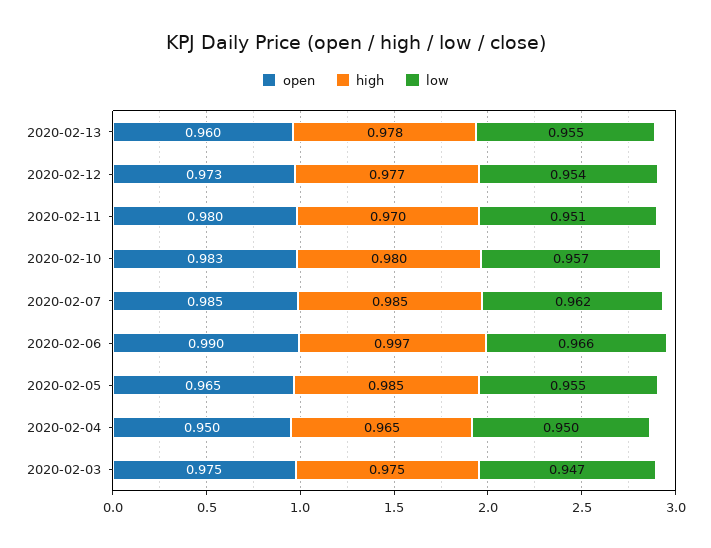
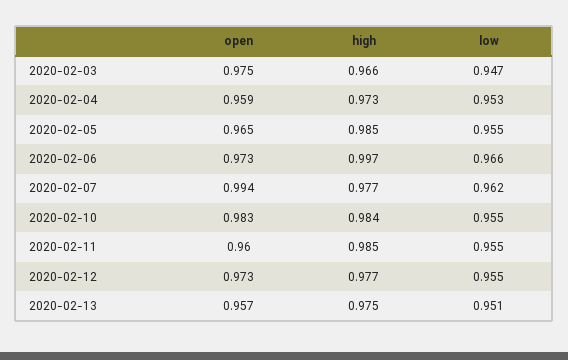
open, 2020-02-13: 0.96 -> 0.957
high, 2020-02-13: 0.978 -> 0.975
low, 2020-02-13: 0.955 -> 0.951
low, 2020-02-12: 0.954 -> 0.955
open, 2020-02-11: 0.98 -> 0.96
high, 2020-02-11: 0.97 -> 0.985
low, 2020-02-11: 0.951 -> 0.955
high, 2020-02-10: 0.98 -> 0.984
low, 2020-02-10: 0.957 -> 0.955
open, 2020-02-07: 0.985 -> 0.994
high, 2020-02-07: 0.985 -> 0.977
open, 2020-02-06: 0.99 -> 0.973
open, 2020-02-04: 0.95 -> 0.959
high, 2020-02-04: 0.965 -> 0.973
low, 2020-02-04: 0.95 -> 0.953
high, 2020-02-03: 0.975 -> 0.966

